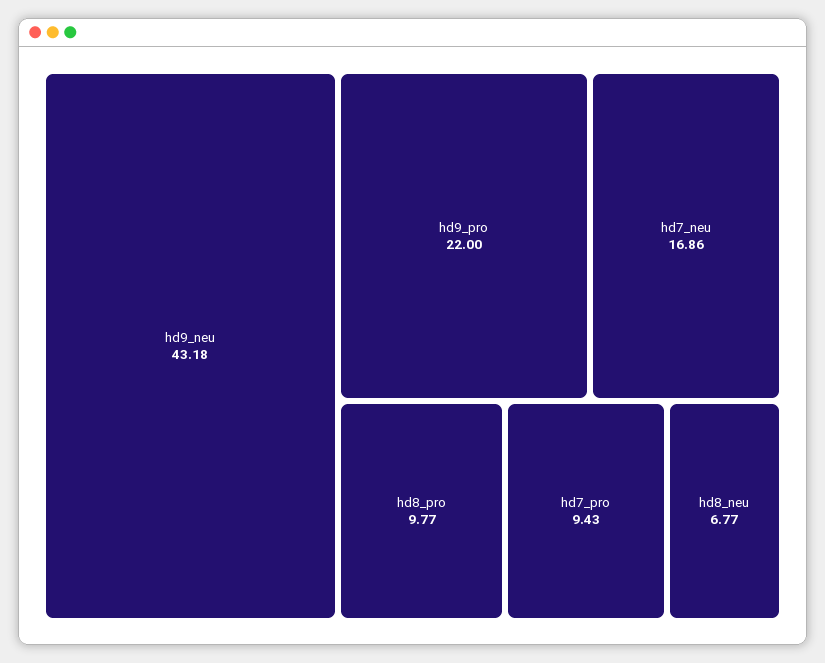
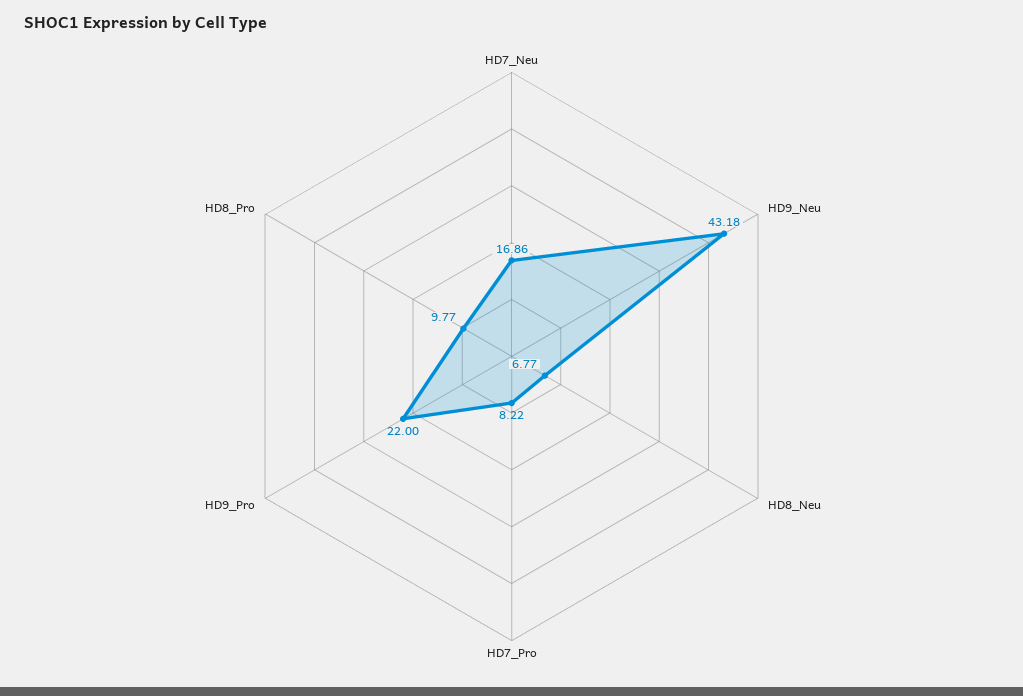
hd7_pro: 9.43 -> 8.22

